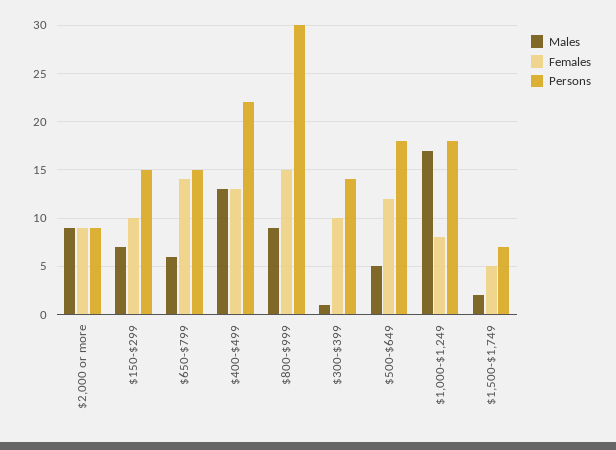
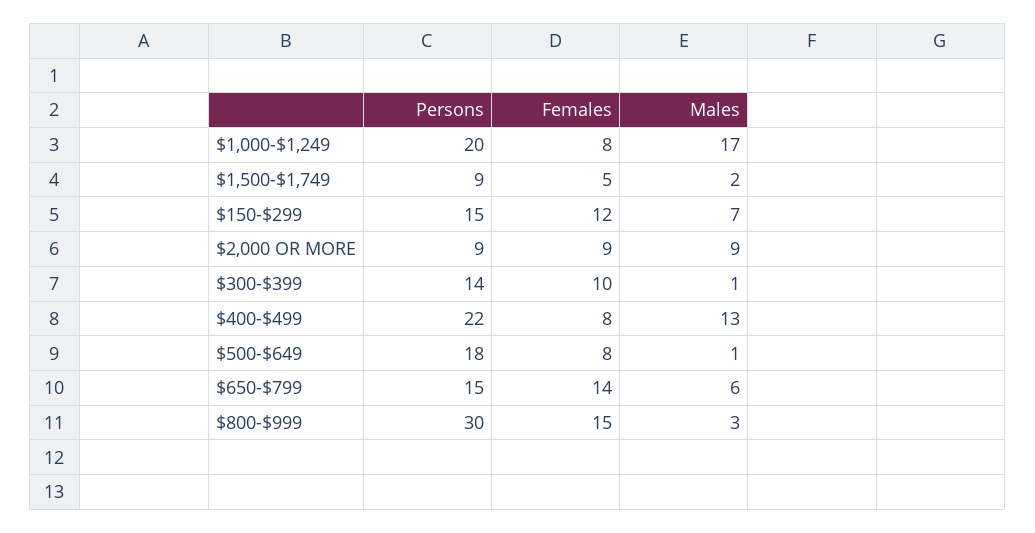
Females, $150-$299: 10 -> 12
Females, $400-$499: 13 -> 8
Males, $800-$999: 9 -> 3
Males, $500-$649: 5 -> 1
Females, $500-$649: 12 -> 8
Persons, $1,000-$1,249: 18 -> 20
Persons, $1,500-$1,749: 7 -> 9

